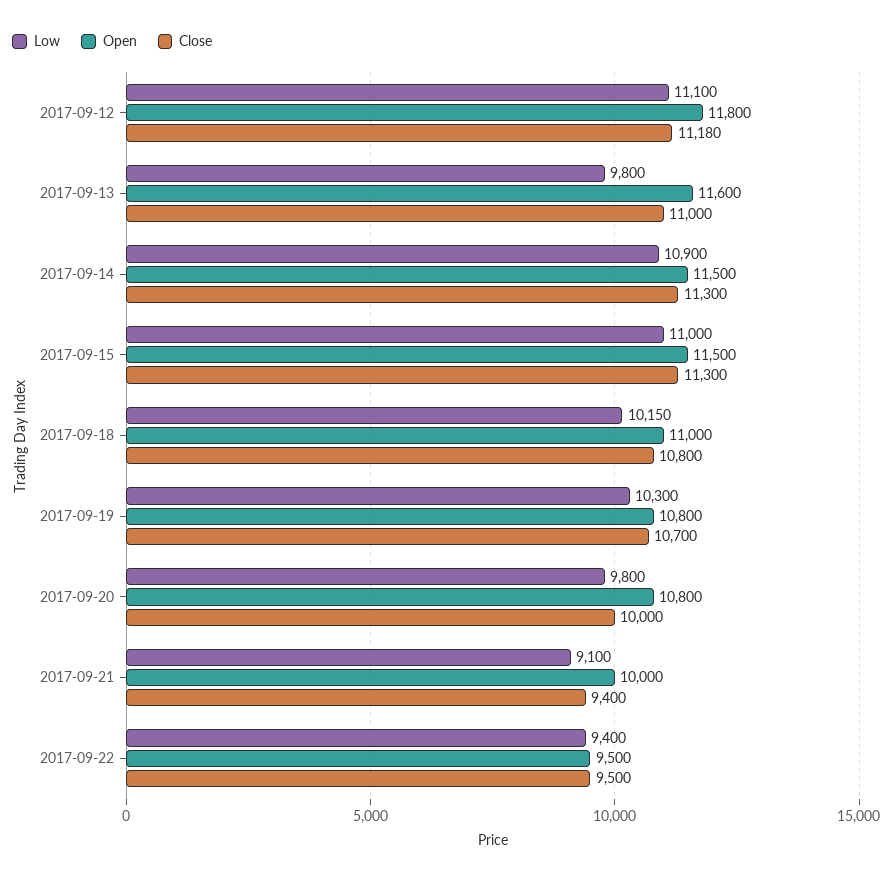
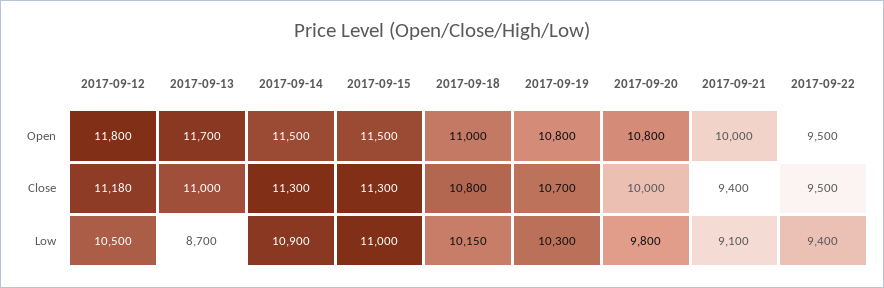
Low, 2017-09-12: 11100 -> 10500
Low, 2017-09-13: 9800 -> 8700
Open, 2017-09-13: 11600 -> 11700

